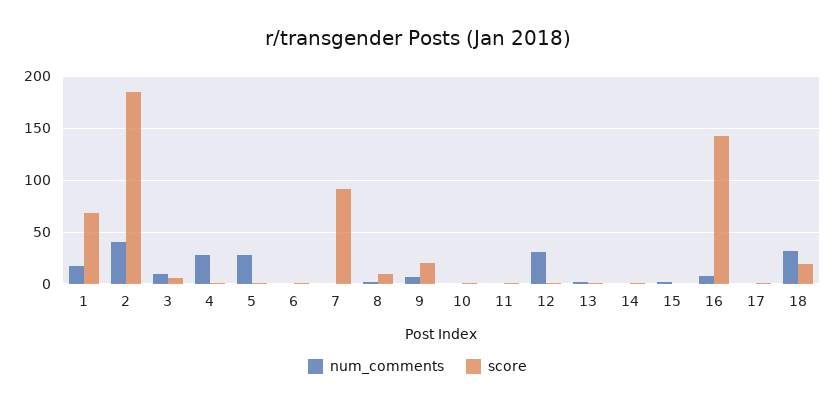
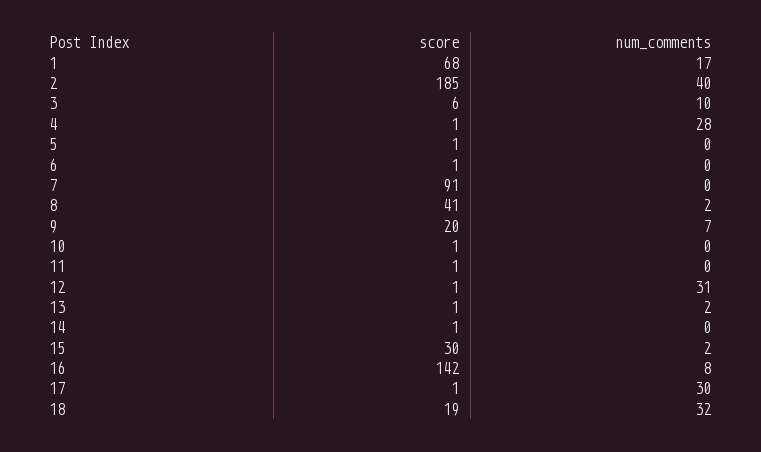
num_comments, 5: 30 -> 0
score, 8: 10 -> 41
score, 15: 0 -> 30
num_comments, 17: 0 -> 30

